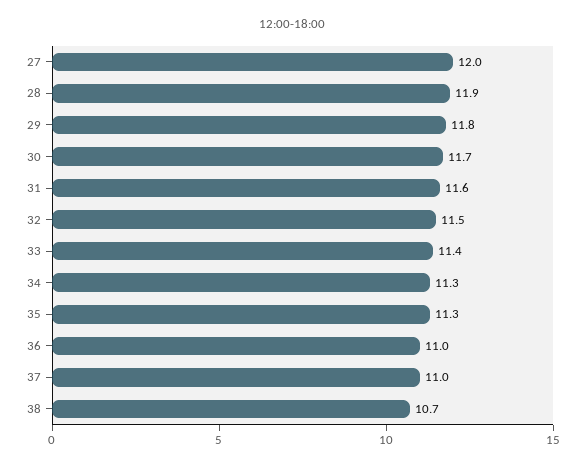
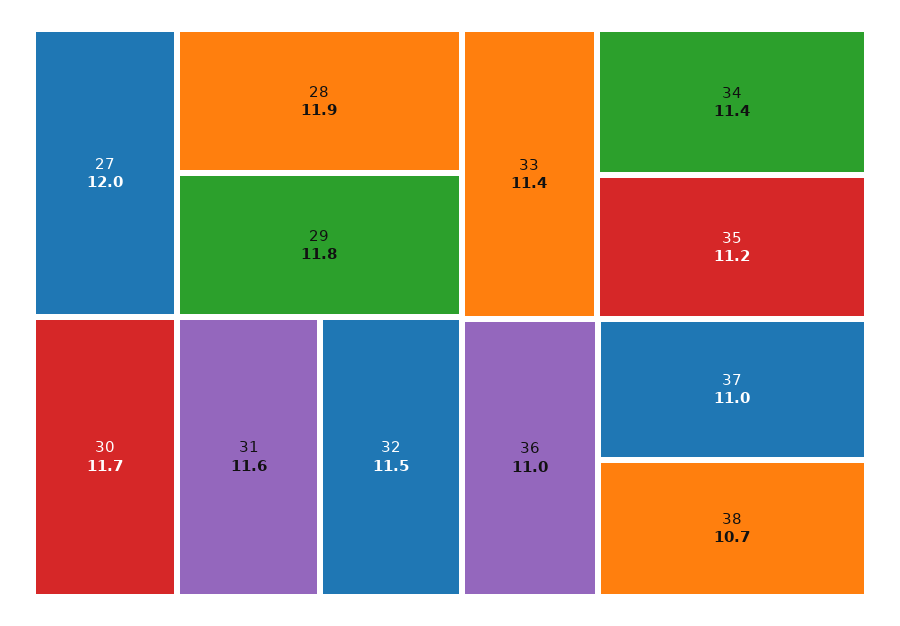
34: 11.3 -> 11.4
35: 11.3 -> 11.2

